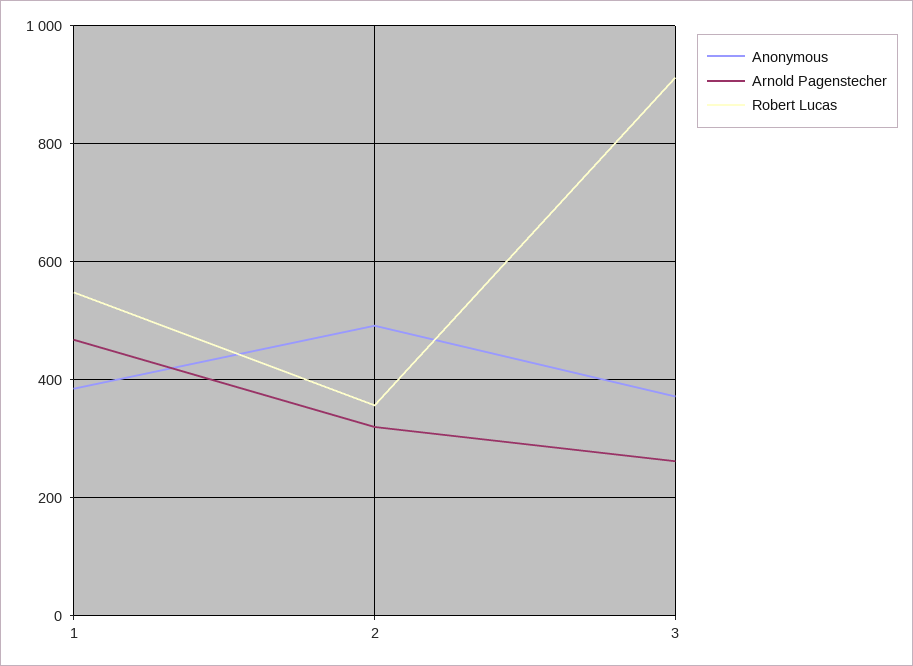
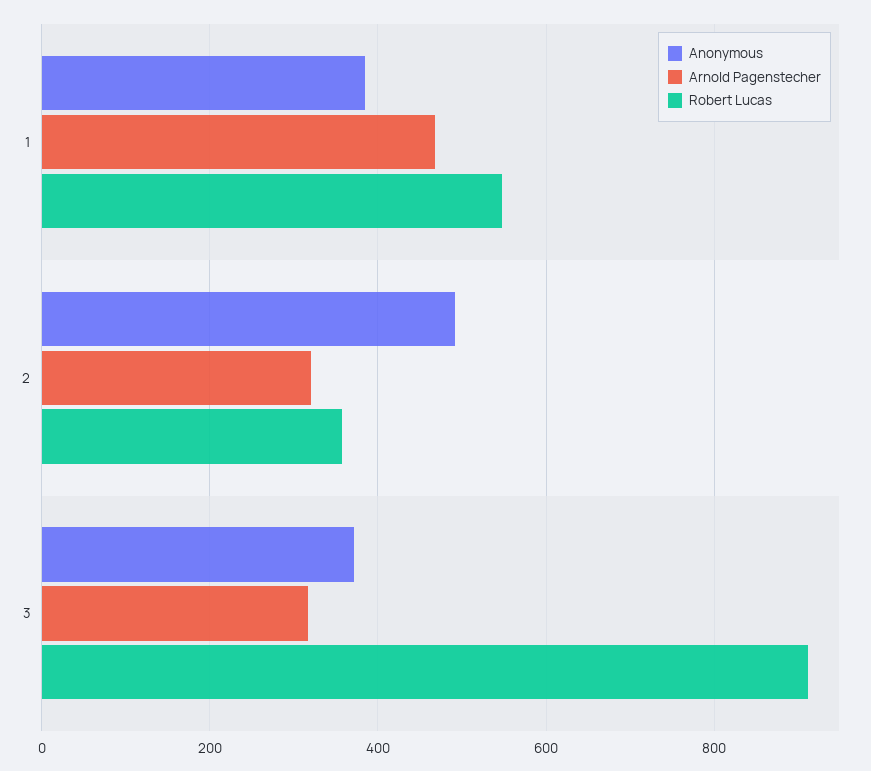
Arnold Pagenstecher, 3: 260 -> 320

